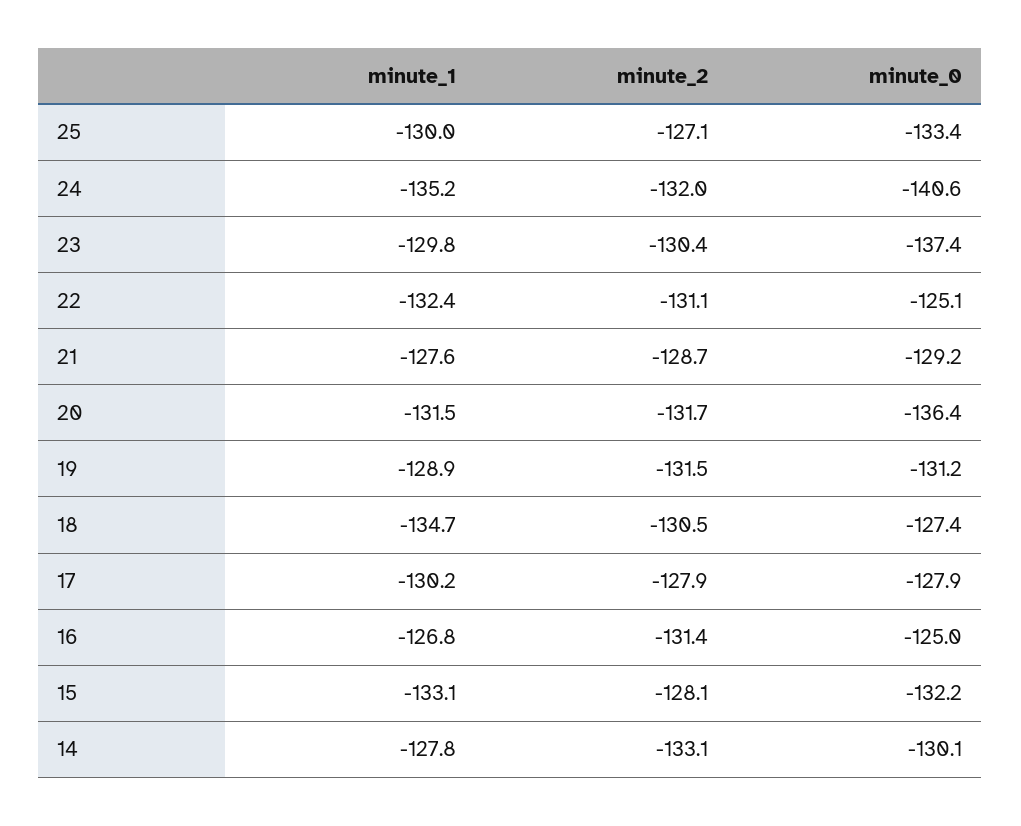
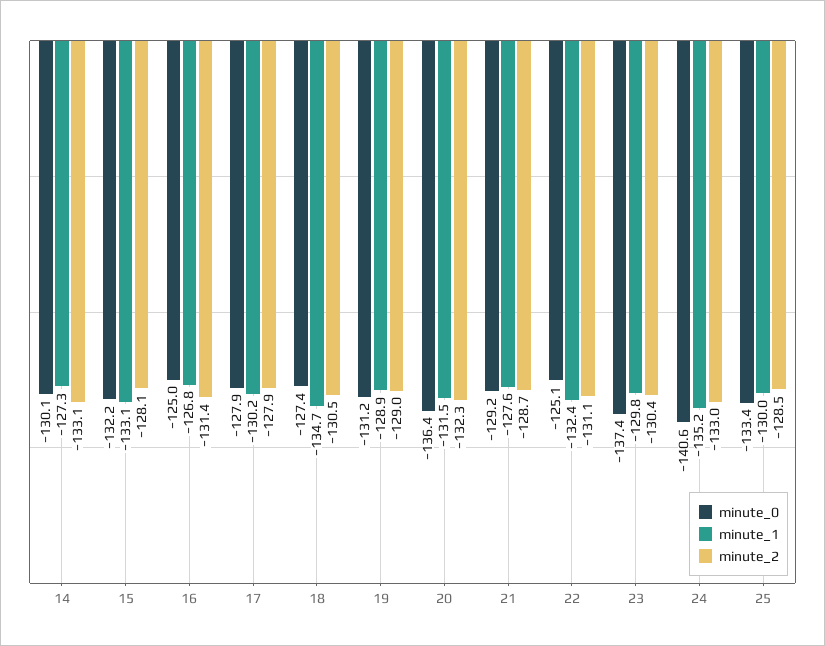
minute_2, 25: -127.1 -> -128.5
minute_2, 24: -132 -> -133
minute_2, 20: -131.7 -> -132.3
minute_2, 19: -131.5 -> -129
minute_1, 14: -127.8 -> -127.3

